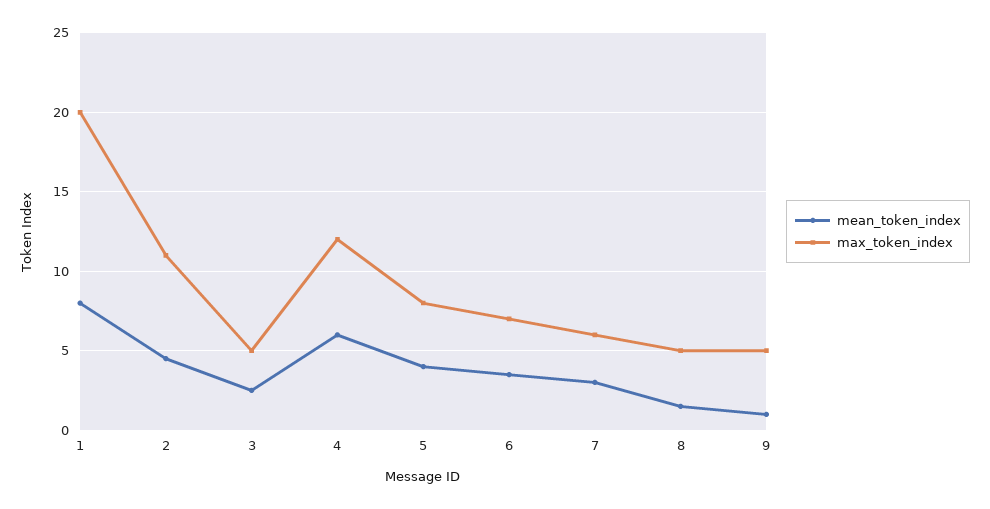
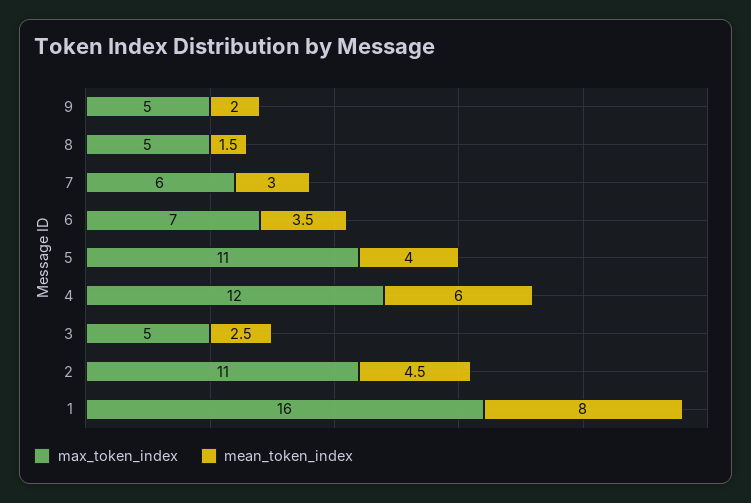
max_token_index, 1: 20 -> 16
max_token_index, 5: 8 -> 11
mean_token_index, 9: 1 -> 2

